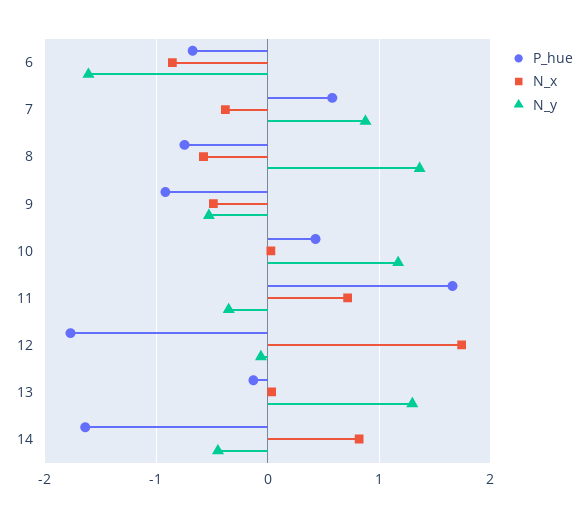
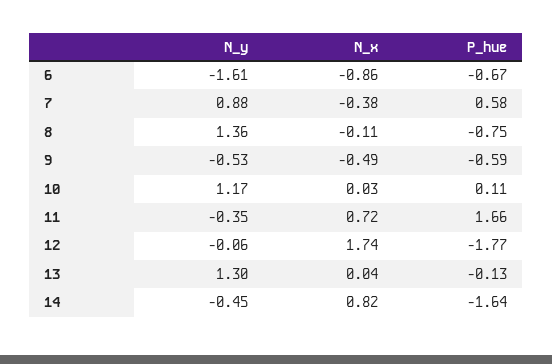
N_x, 8: -0.6 -> -0.11
P_hue, 9: -0.9 -> -0.59
P_hue, 10: 0.4 -> 0.11

